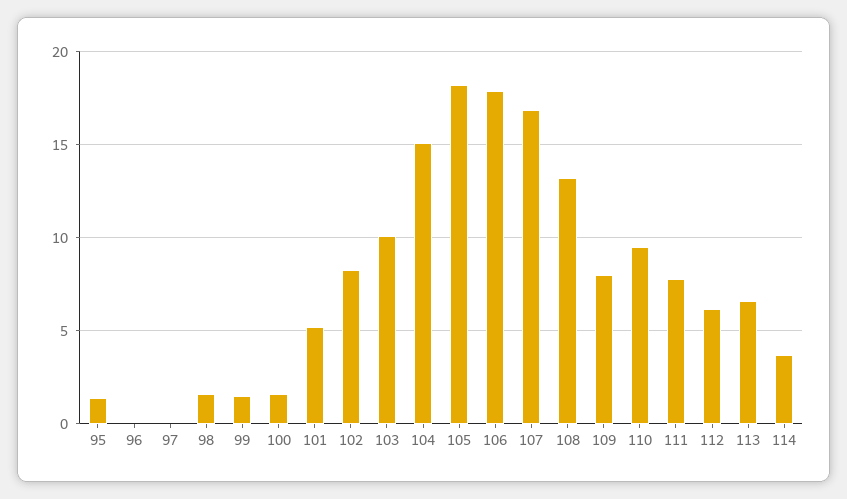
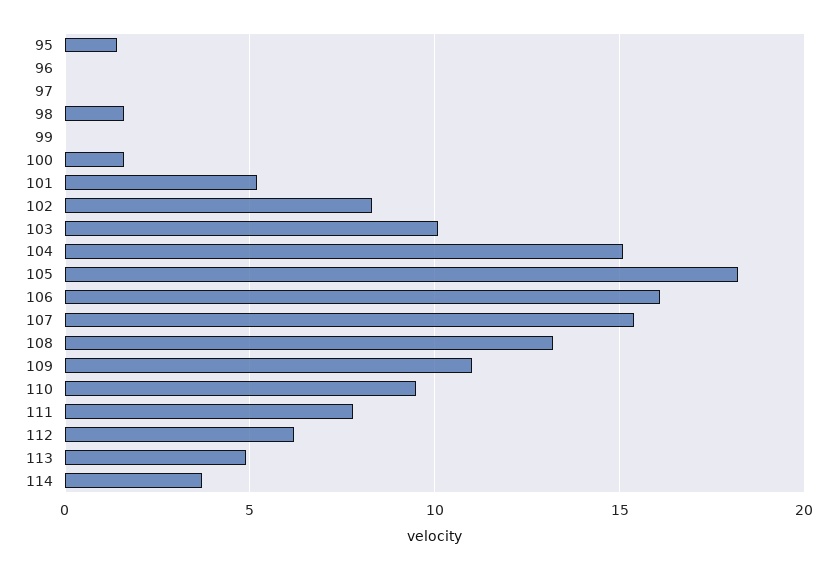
99: 1.5 -> 0
106: 18 -> 16
107: 17 -> 15.5
109: 8 -> 11
113: 6.5 -> 5

